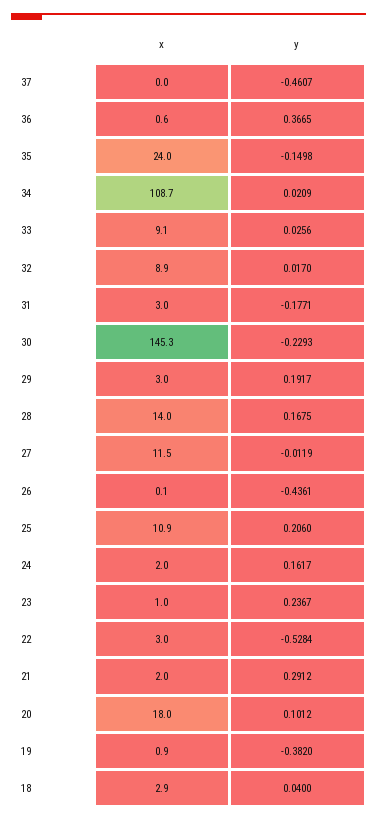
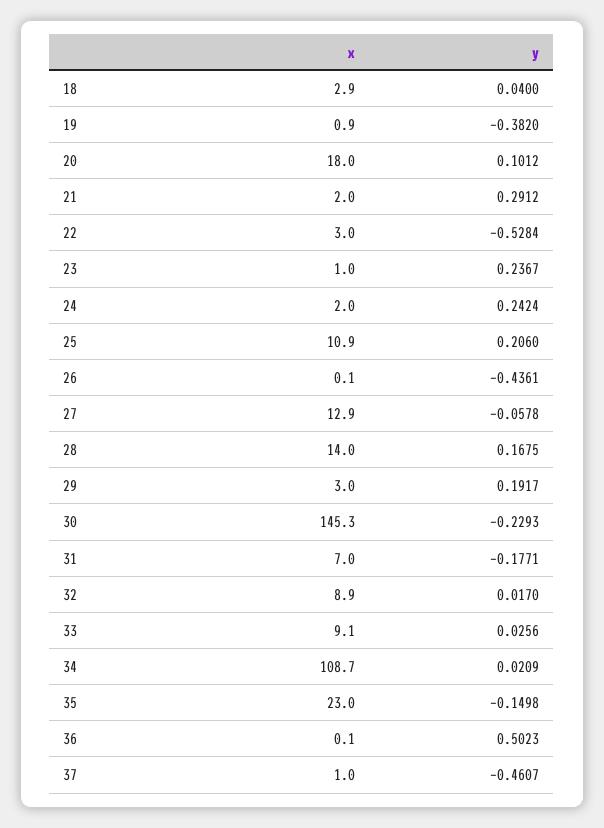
x, 37: 0 -> 1
x, 36: 0.6 -> 0.1
y, 36: 0.3665 -> 0.5023
x, 35: 24 -> 23
x, 31: 3 -> 7
x, 27: 11.5 -> 12.9
y, 27: -0.0119 -> -0.0578
y, 24: 0.1617 -> 0.2424

